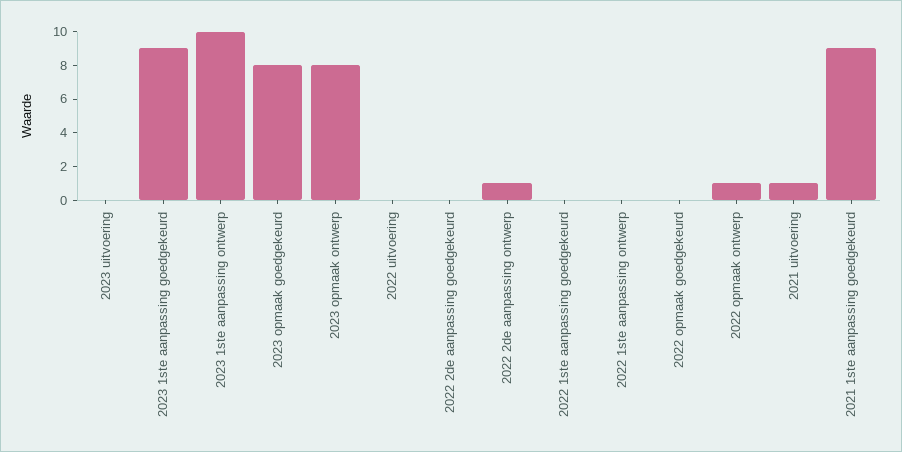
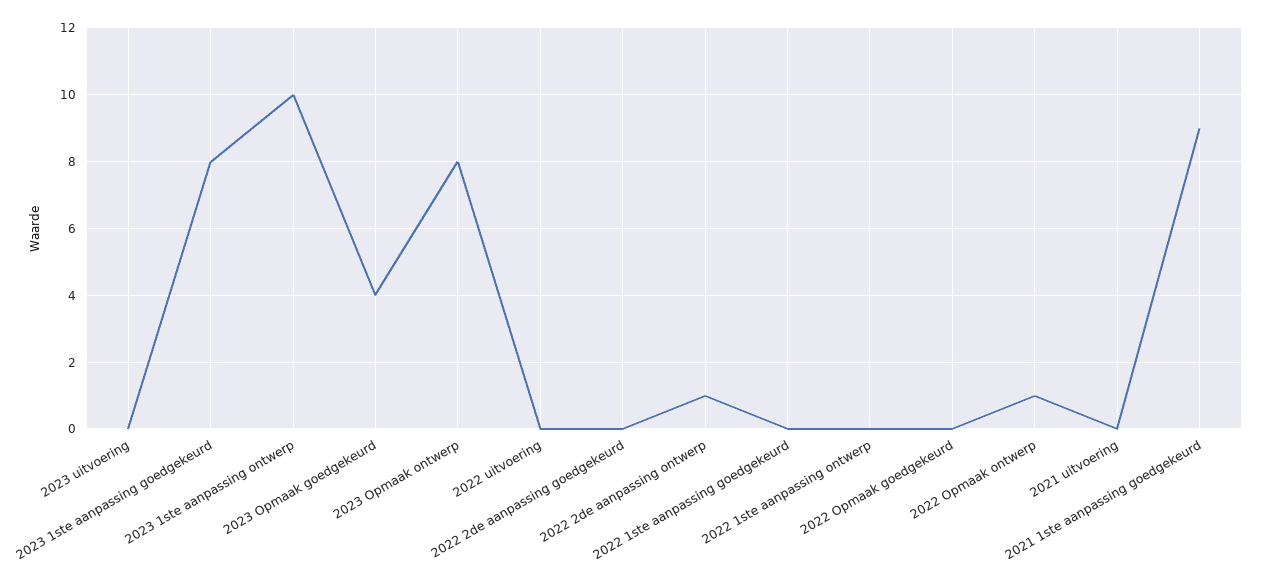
2023 1ste aanpassing goedgekeurd: 9 -> 8
2023 opmaak goedgekeurd: 8 -> 4
2021 uitvoering: 1 -> 0

